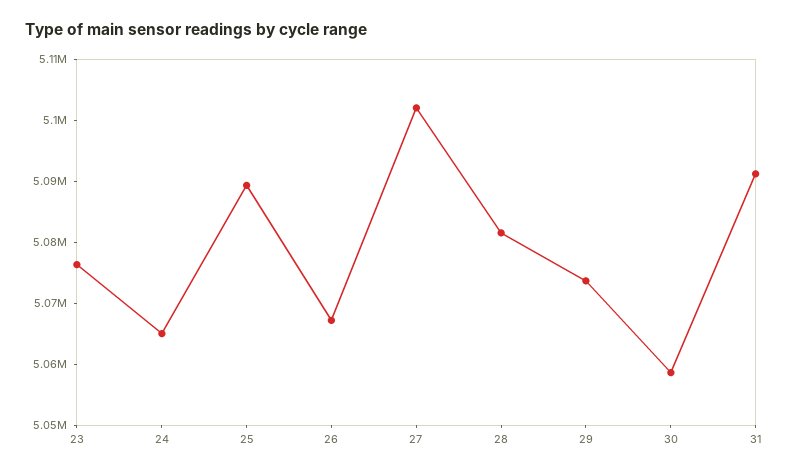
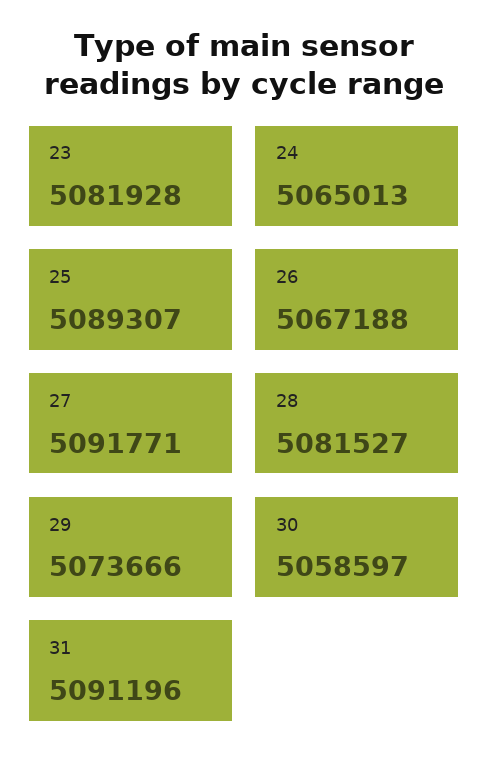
23: 5076000 -> 5081928
27: 5102000 -> 5091771

